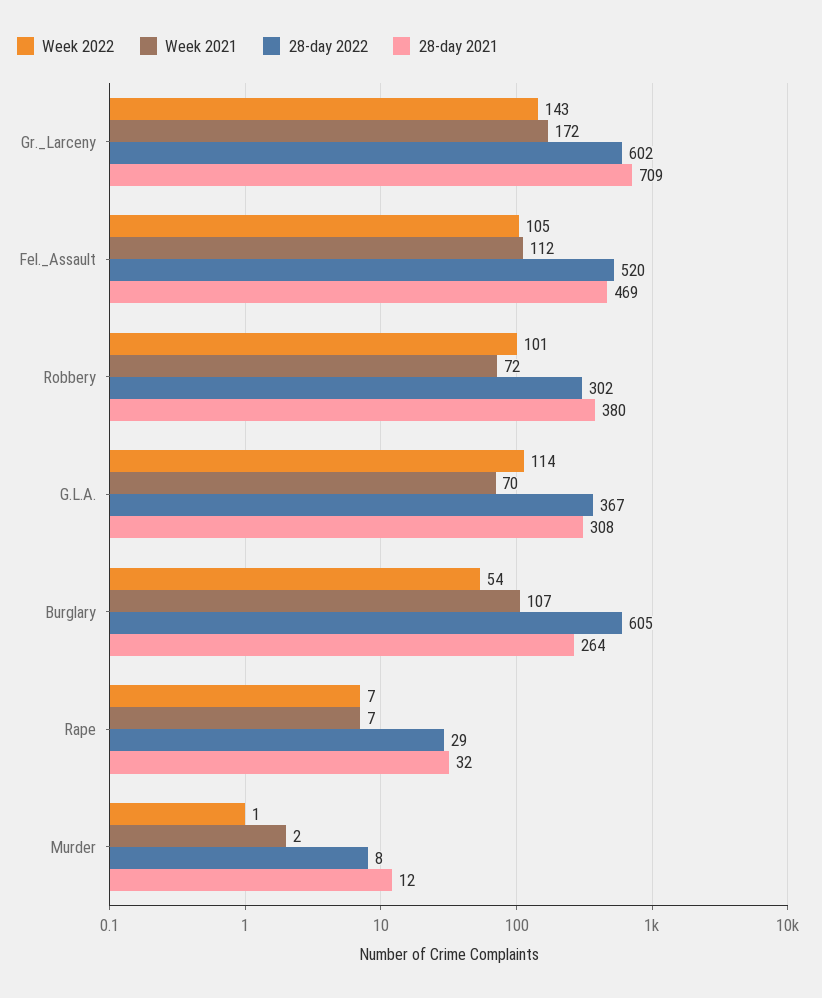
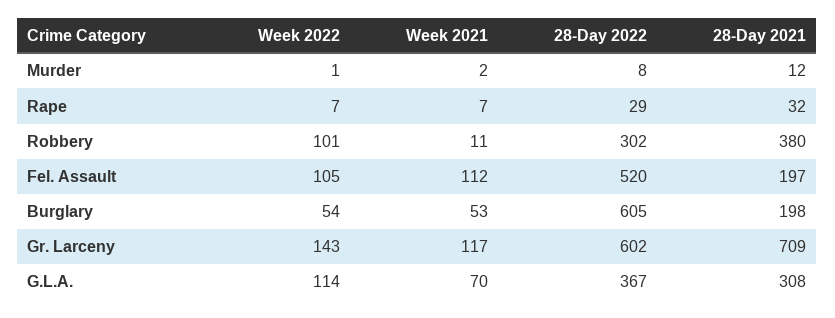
Week 2021, Gr._Larceny: 172 -> 117
28-day 2021, Fel._Assault: 469 -> 197
Week 2021, Robbery: 72 -> 11
Week 2021, Burglary: 107 -> 53
28-day 2021, Burglary: 264 -> 198

